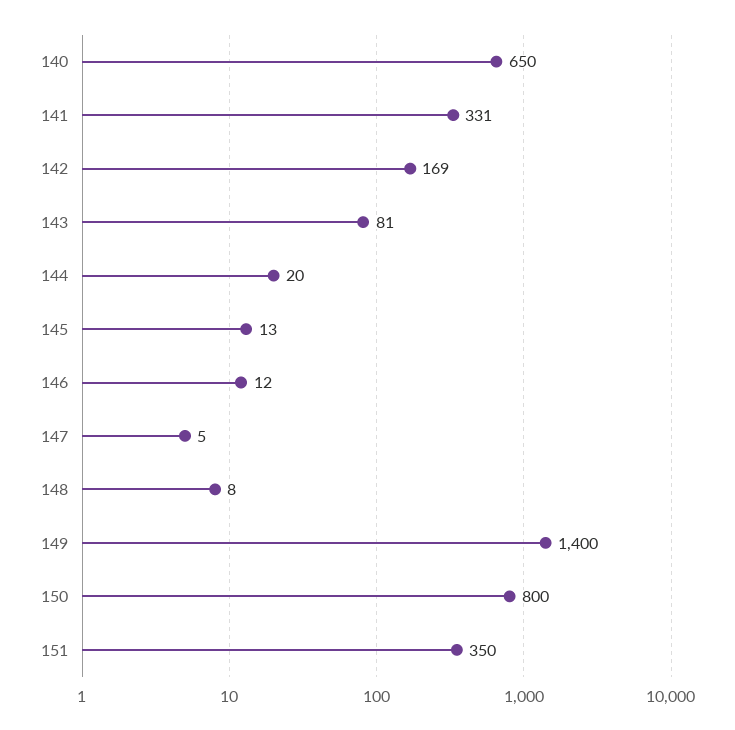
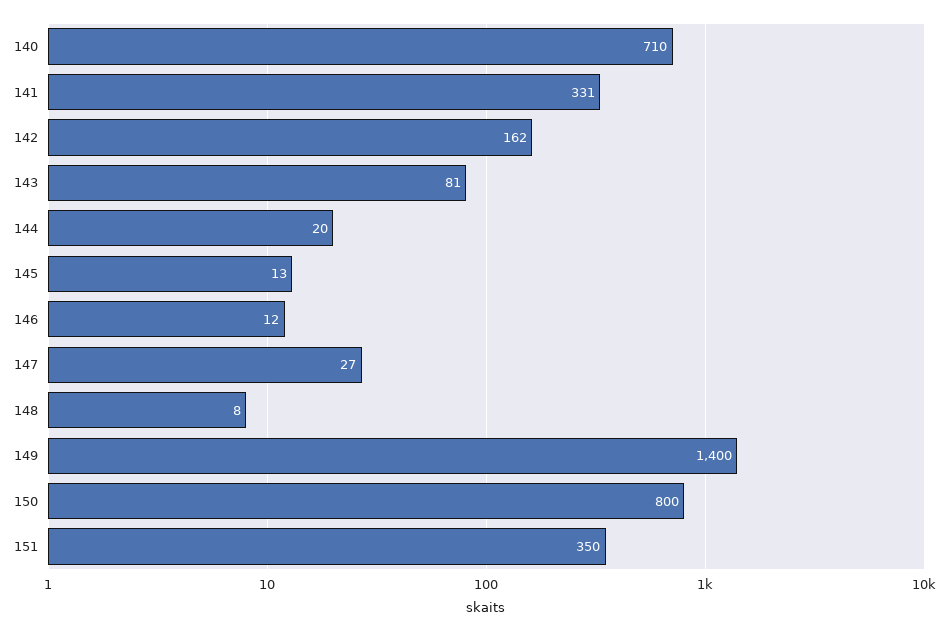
140: 650 -> 710
142: 169 -> 162
147: 5 -> 27

